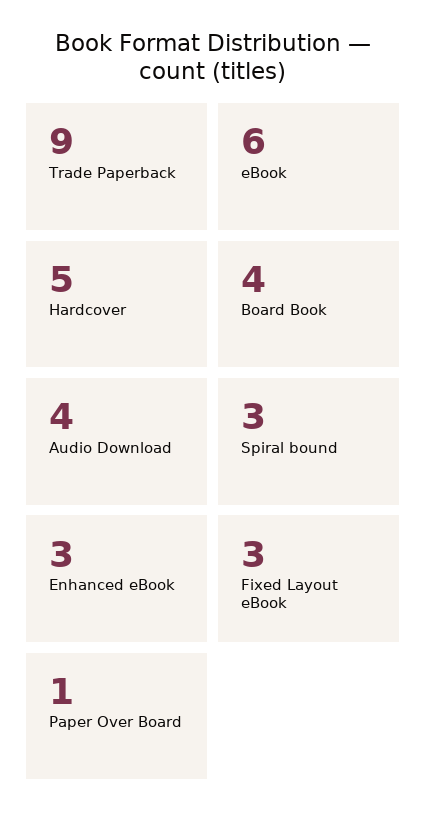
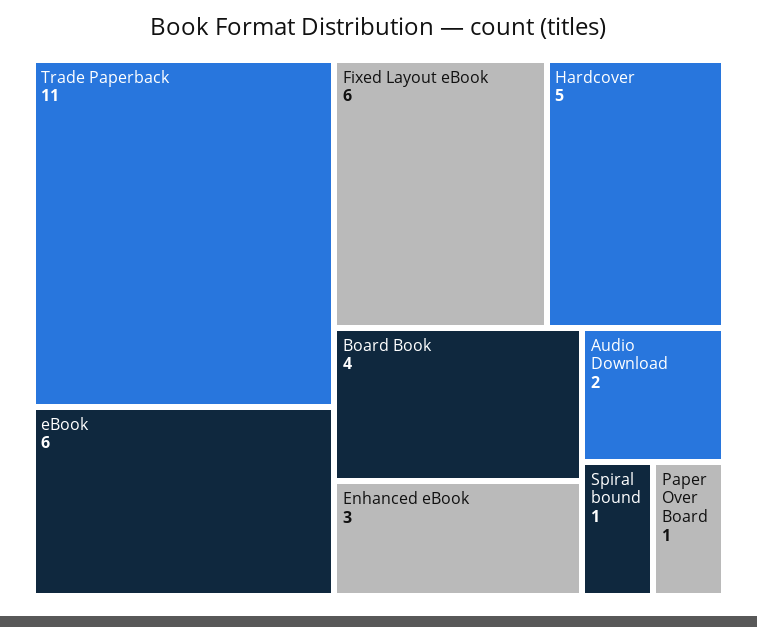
Trade Paperback: 9 -> 11
Audio Download: 4 -> 2
Spiral bound: 3 -> 1
Fixed Layout eBook: 3 -> 6

